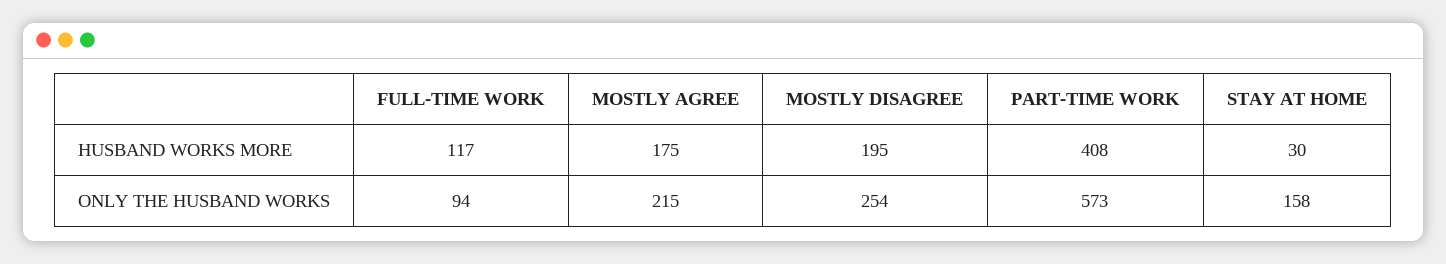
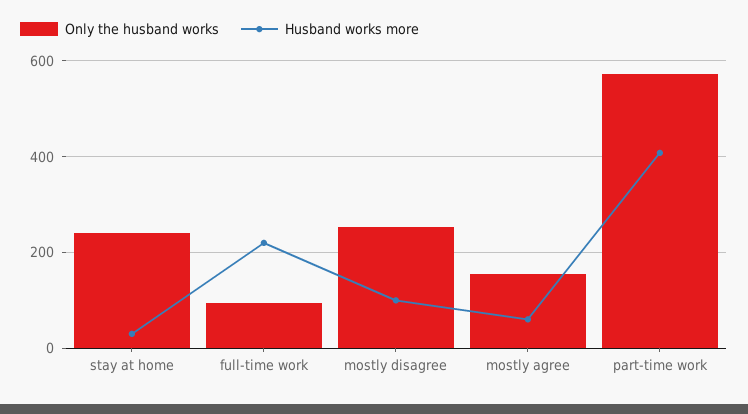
HUSBAND WORKS MORE, FULL-TIME WORK: 117 -> 220
HUSBAND WORKS MORE, MOSTLY AGREE: 175 -> 60
HUSBAND WORKS MORE, MOSTLY DISAGREE: 195 -> 100
ONLY THE HUSBAND WORKS, MOSTLY AGREE: 215 -> 160
ONLY THE HUSBAND WORKS, STAY AT HOME: 158 -> 240

